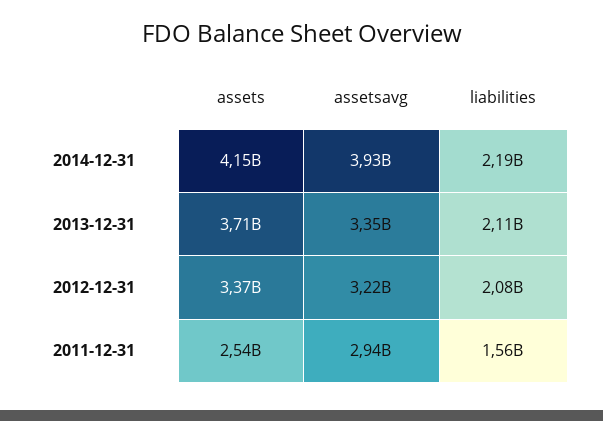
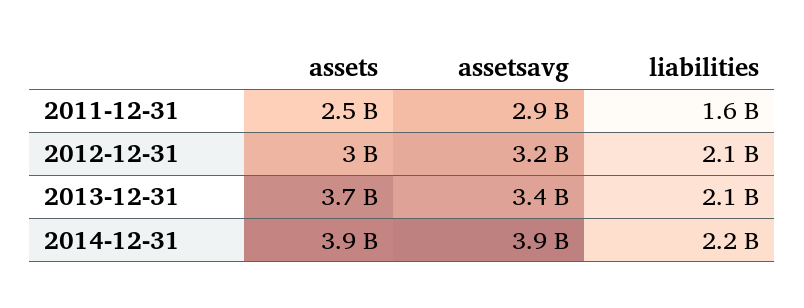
assets, 2014-12-31: 4150000000 -> 3900000000
assets, 2012-12-31: 3370000000 -> 3000000000

